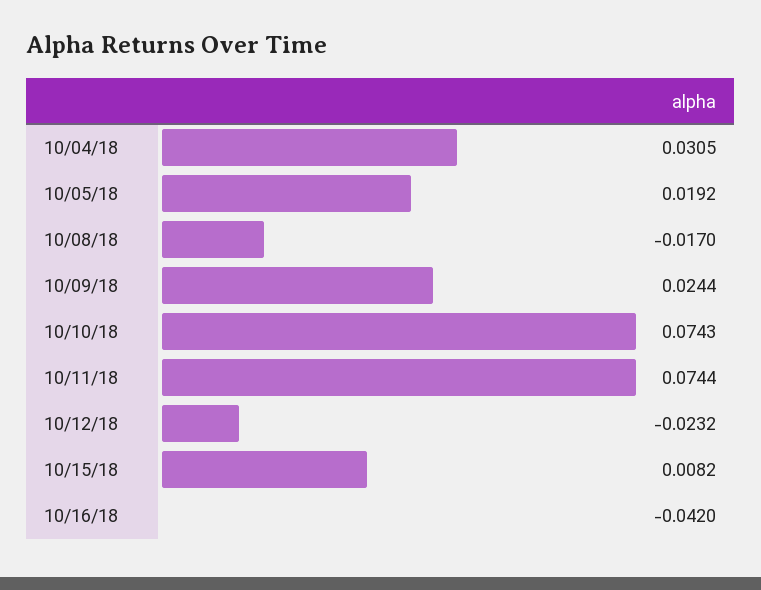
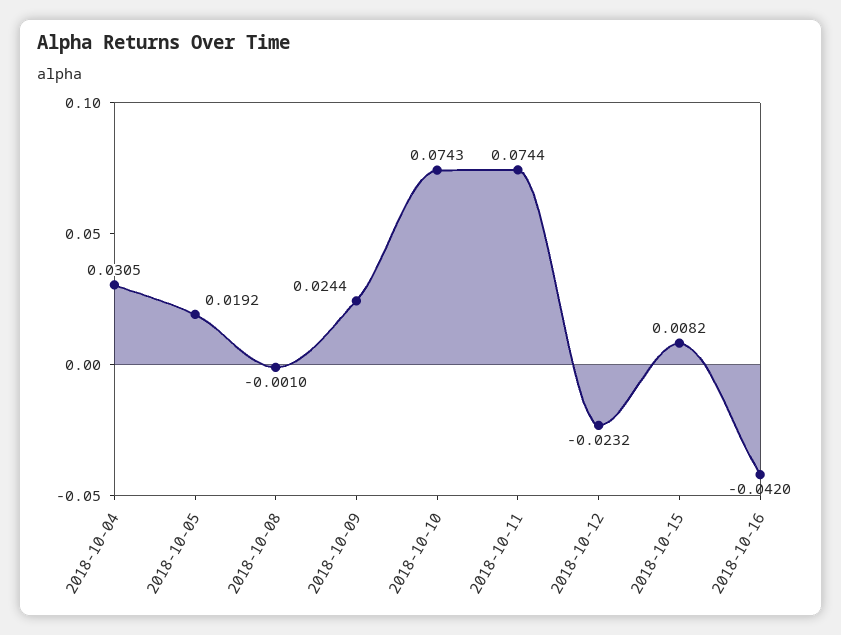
10/08/18: -0.017 -> -0.001

